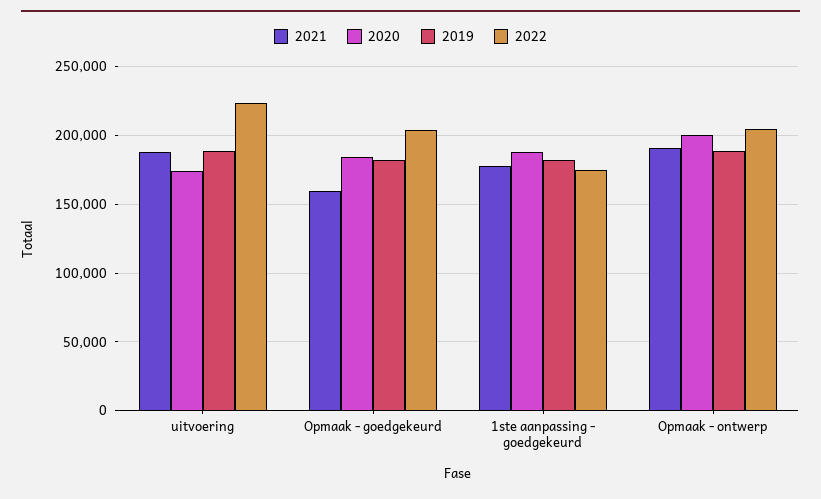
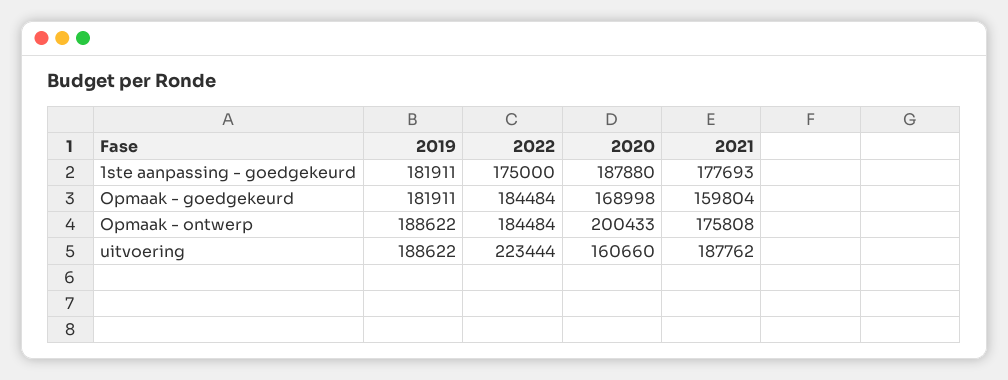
2020, uitvoering: 175000 -> 160660
2020, Opmaak - goedgekeurd: 185000 -> 168998
2022, Opmaak - goedgekeurd: 205000 -> 184484
2021, Opmaak - ontwerp: 190000 -> 175808
2022, Opmaak - ontwerp: 205000 -> 184484

